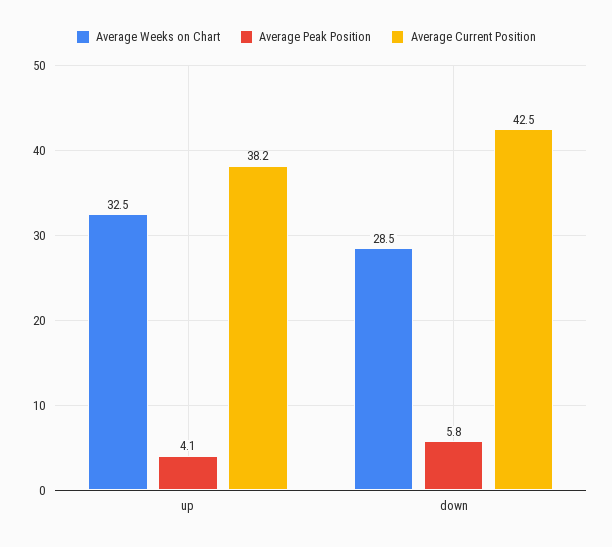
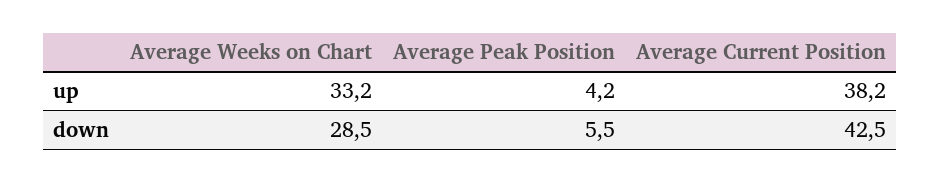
Average Weeks on Chart, up: 32.5 -> 33.2
Average Peak Position, up: 4.1 -> 4.2
Average Peak Position, down: 5.8 -> 5.5

